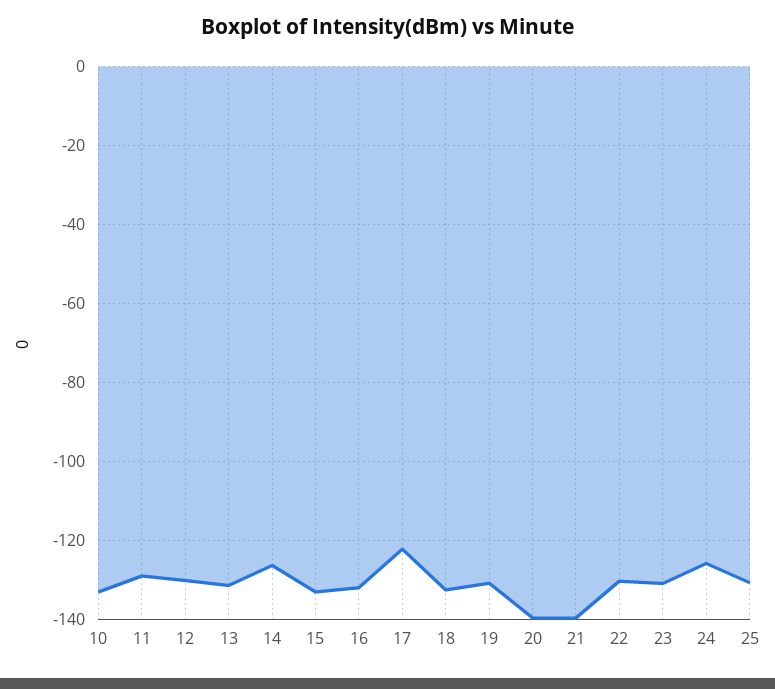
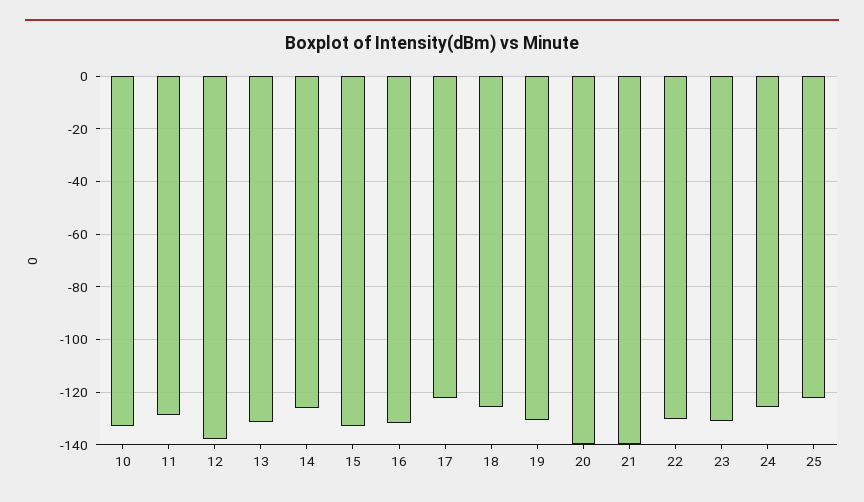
12: -130 -> -137.5
18: -132 -> -125
25: -130 -> -122.5

